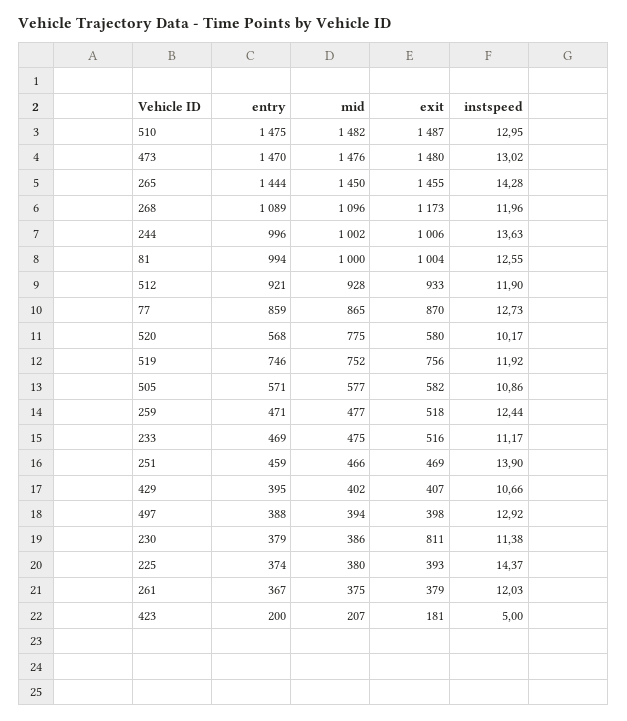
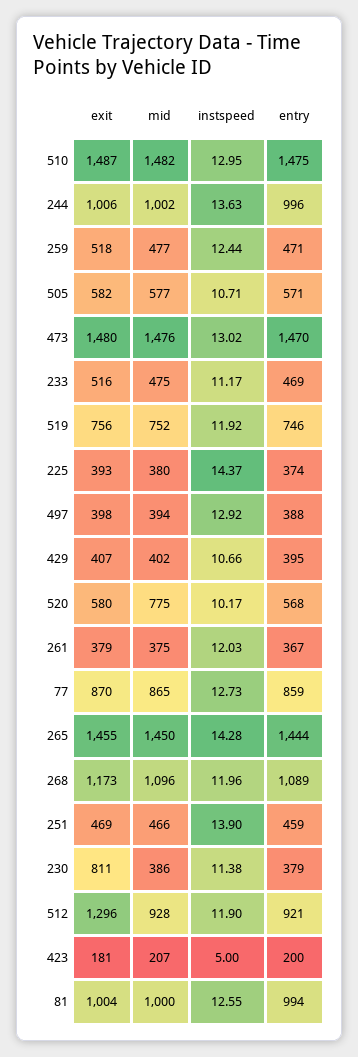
exit, 512: 933 -> 1296
instspeed, 505: 10.86 -> 10.71

